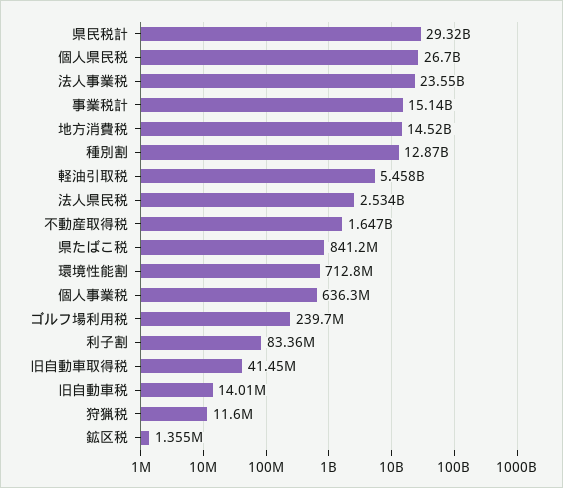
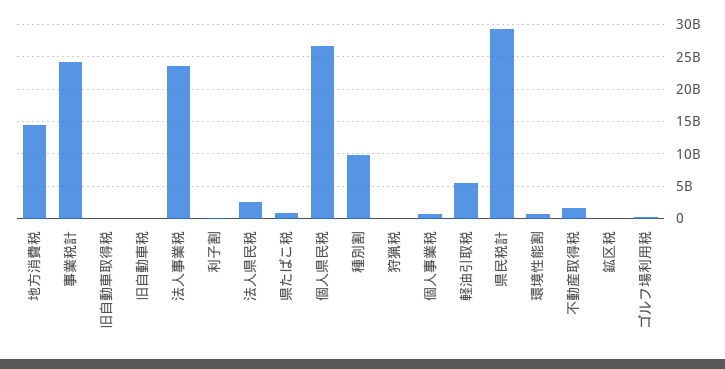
事業税計: 15140000000 -> 24000000000
種別割: 12870000000 -> 10000000000

